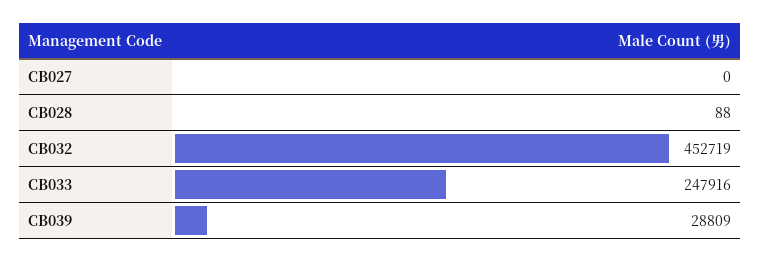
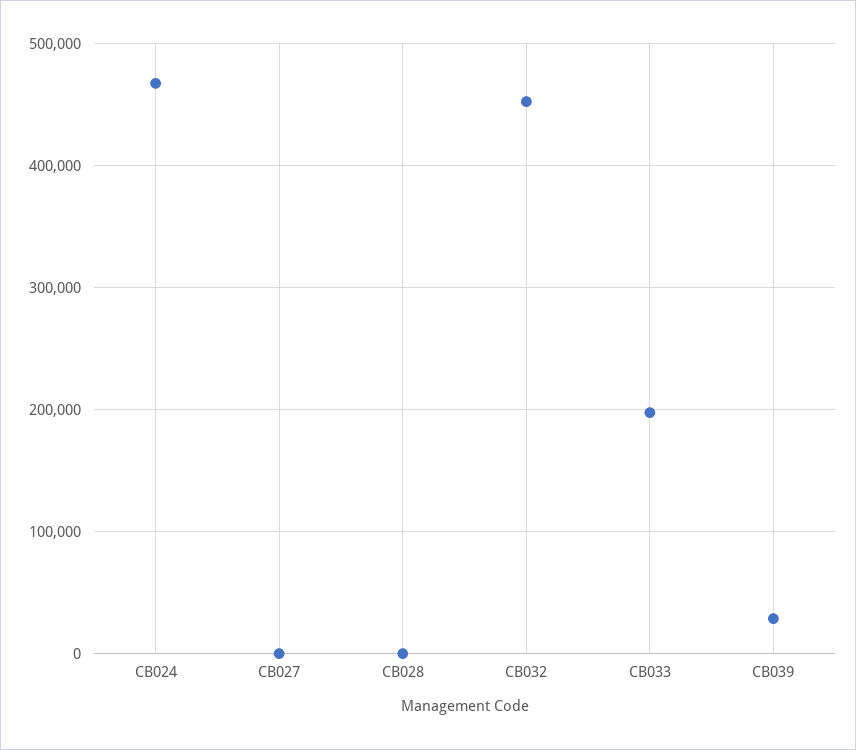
CB033: 247916 -> 200000
CB024: none -> 470000

